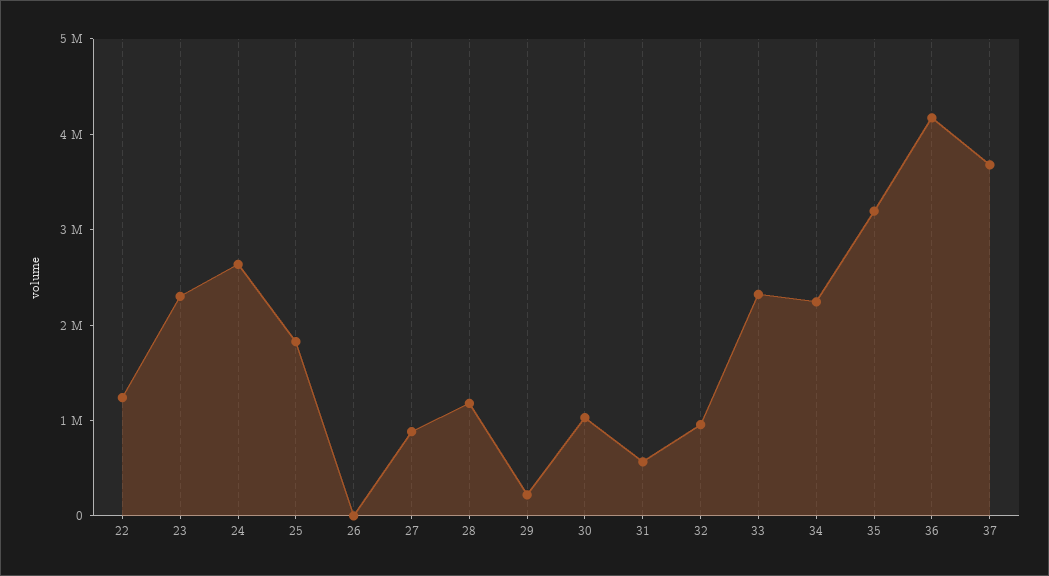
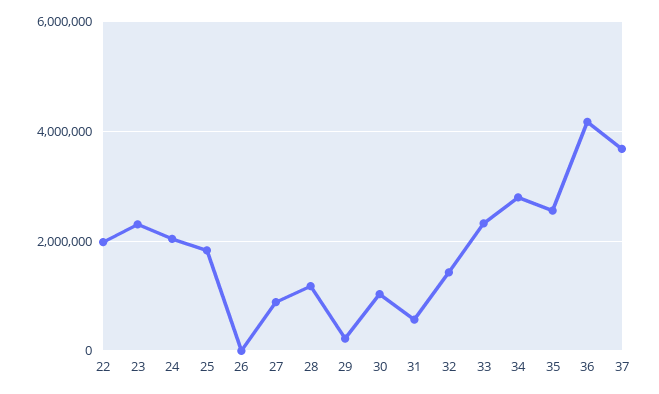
22: 1200000 -> 2000000
24: 2600000 -> 2000000
32: 1000000 -> 1400000
34: 2200000 -> 2800000
35: 3200000 -> 2600000

